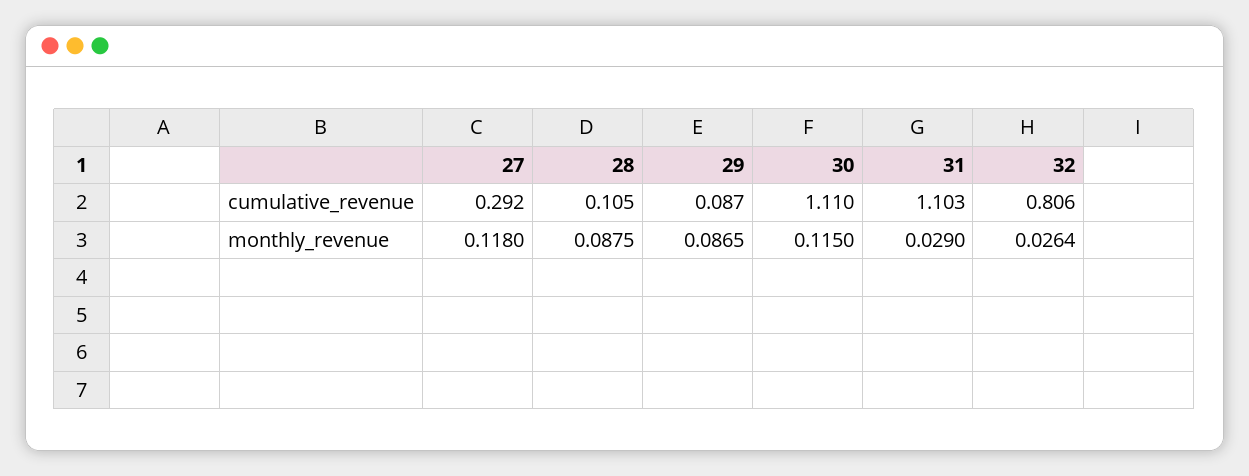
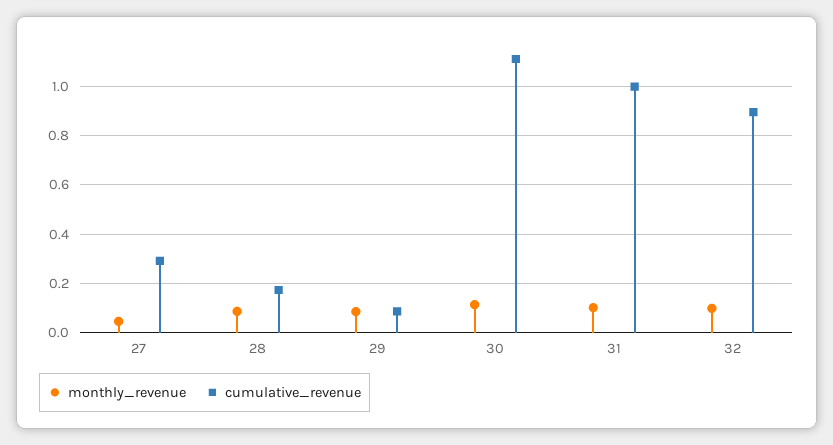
cumulative_revenue, 28: 0.105 -> 0.175
cumulative_revenue, 31: 1.103 -> 1
cumulative_revenue, 32: 0.806 -> 0.9
monthly_revenue, 27: 0.118 -> 0.05
monthly_revenue, 31: 0.029 -> 0.1
monthly_revenue, 32: 0.0264 -> 0.1

